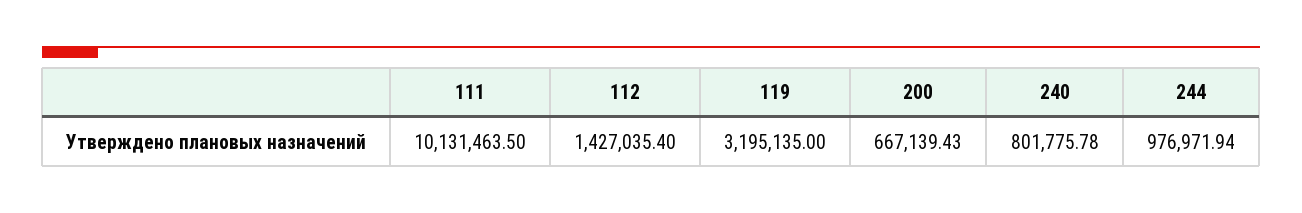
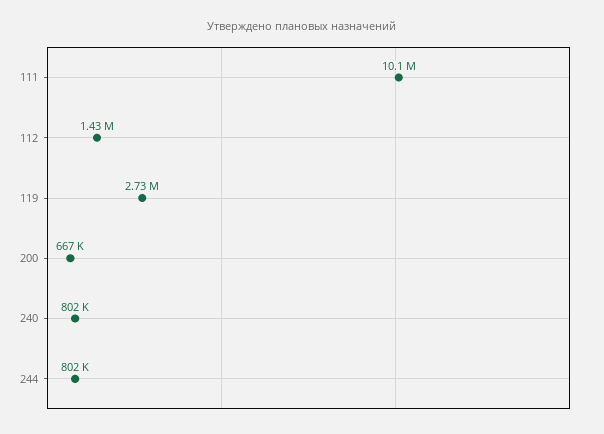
119: 3195135 -> 2730000
244: 976971.94 -> 802000

